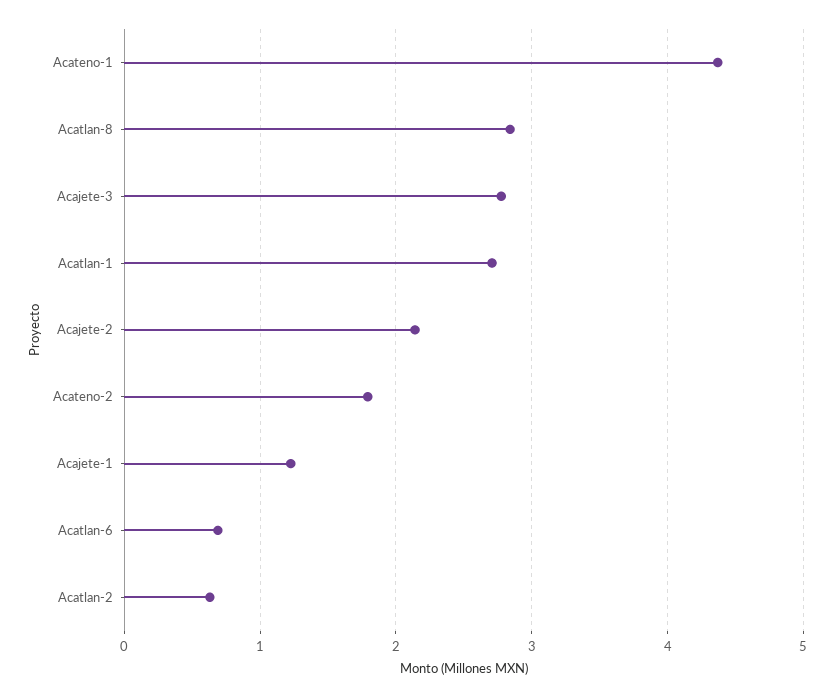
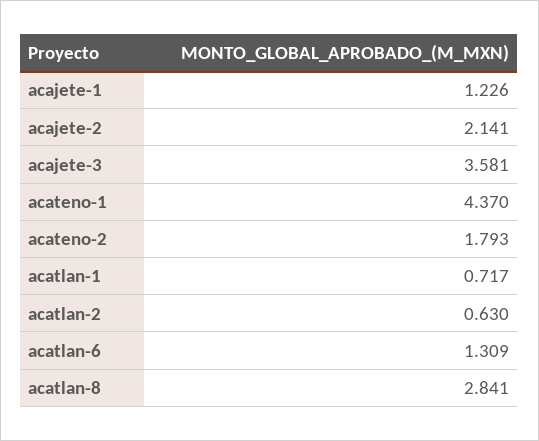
Acajete-3: 2.8 -> 3.581
Acatlan-1: 2.7 -> 0.717
Acatlan-6: 0.7 -> 1.309

